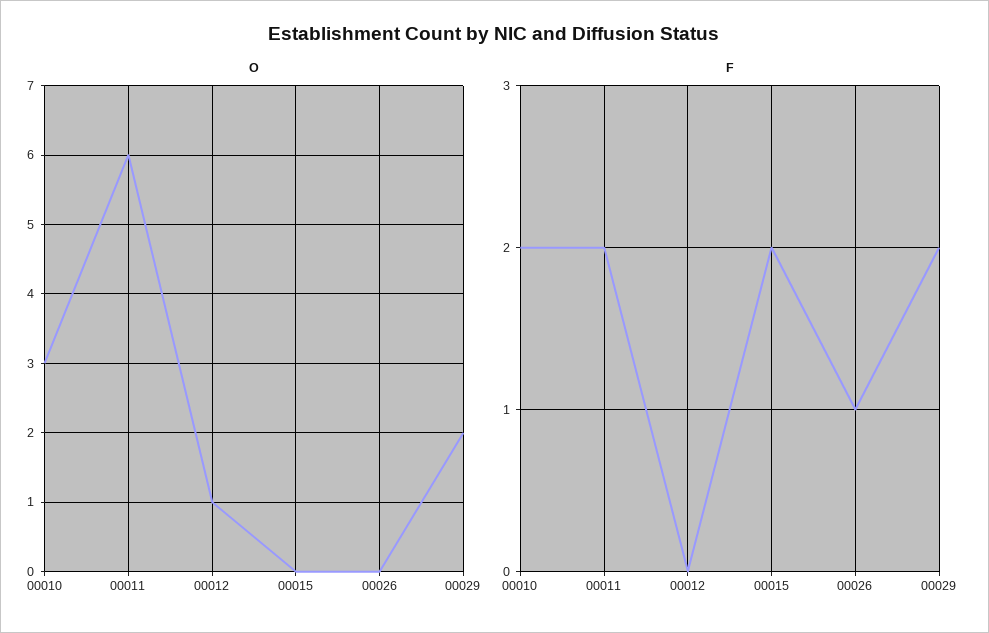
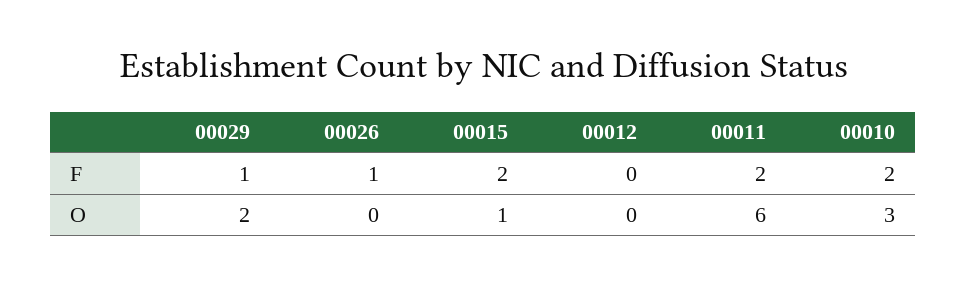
O, 00012: 1 -> 0
O, 00015: 0 -> 1
F, 00029: 2 -> 1

